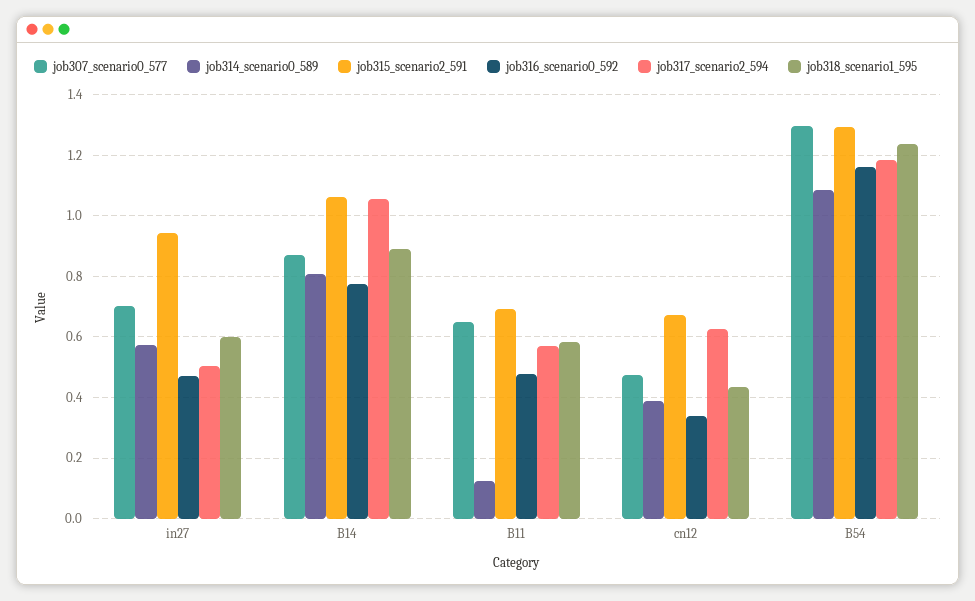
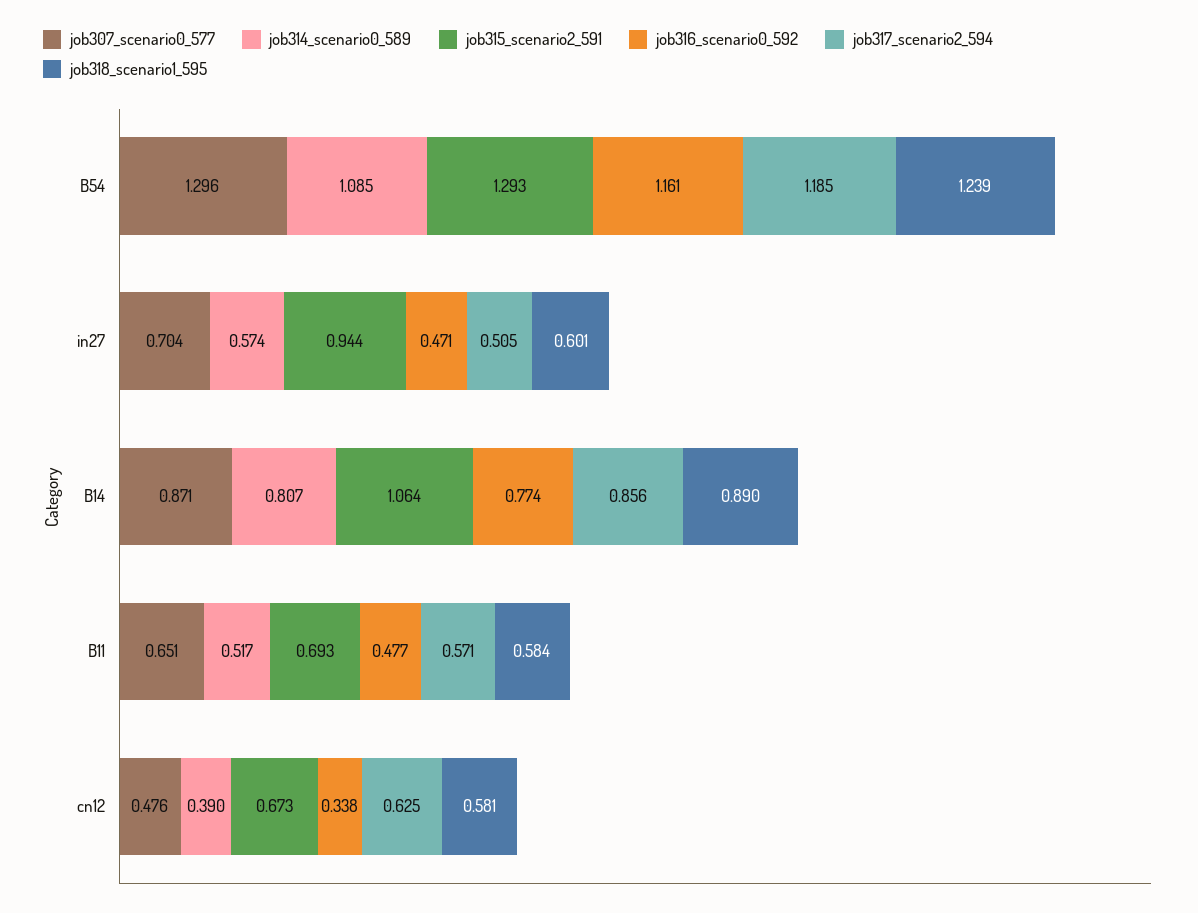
job317_scenario2_594, B14: 1.06 -> 0.856
job314_scenario0_589, B11: 0.12 -> 0.517
job318_scenario1_595, cn12: 0.44 -> 0.581

